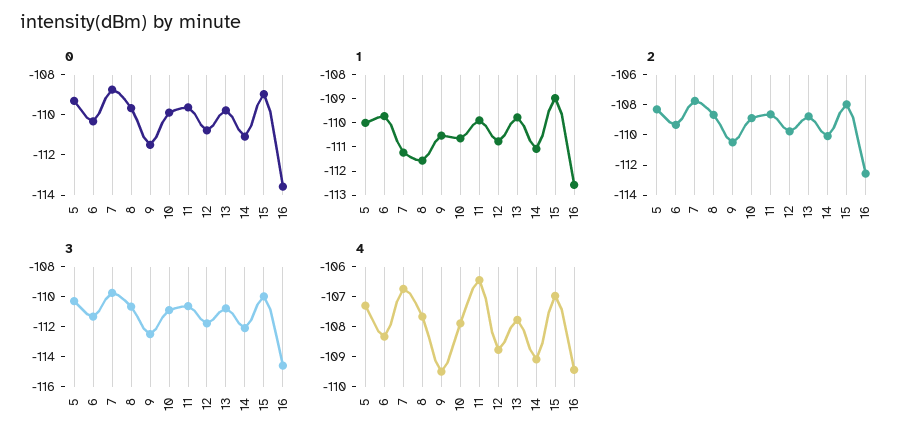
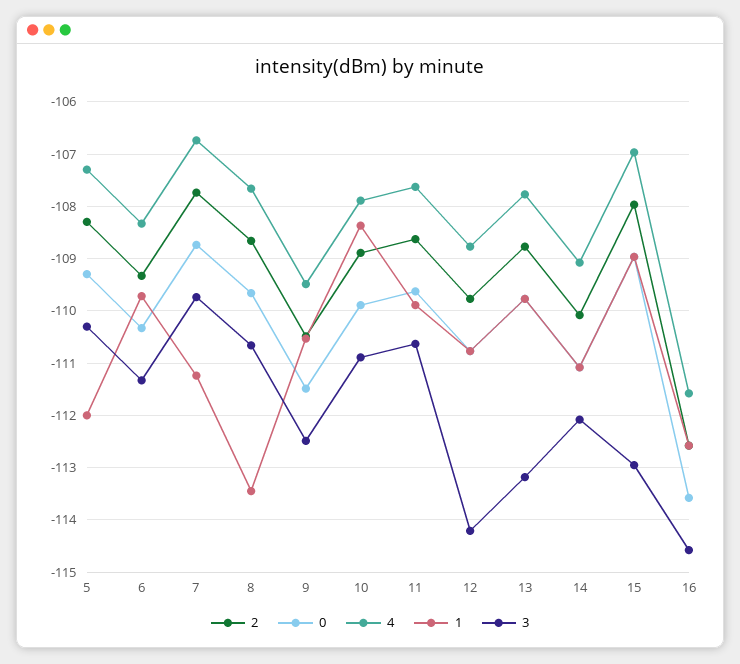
1, 5: -110 -> -112
1, 8: -111.5 -> -113.4
1, 10: -110.5 -> -108.4
3, 12: -112 -> -114.2
3, 13: -111 -> -113.2
3, 15: -110 -> -113
4, 11: -106.5 -> -107.6
4, 16: -109.5 -> -111.6

